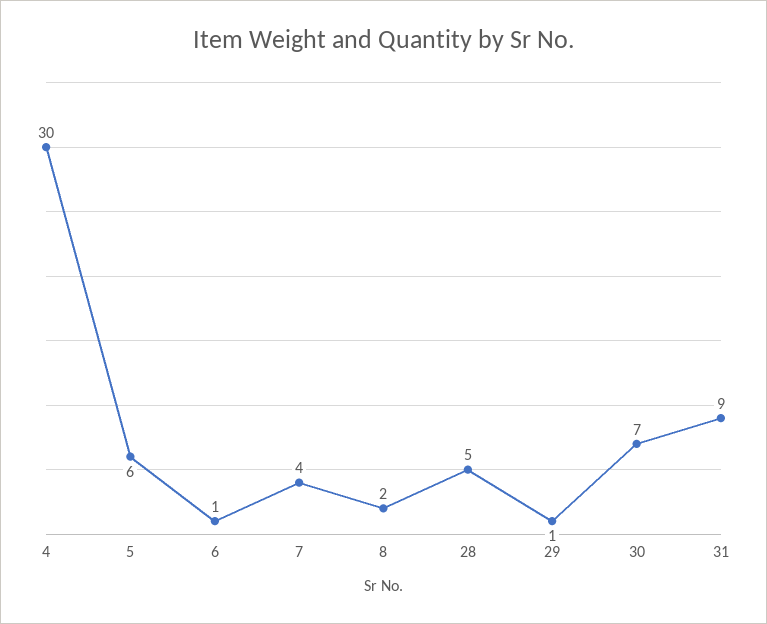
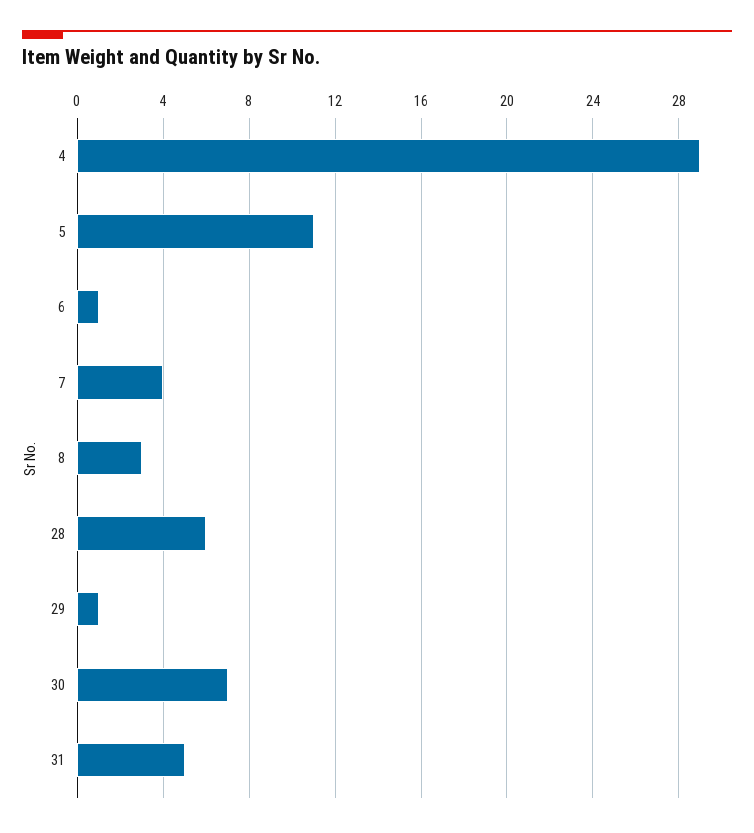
4: 30 -> 29
5: 6 -> 11
8: 2 -> 3
28: 5 -> 6
31: 9 -> 5

